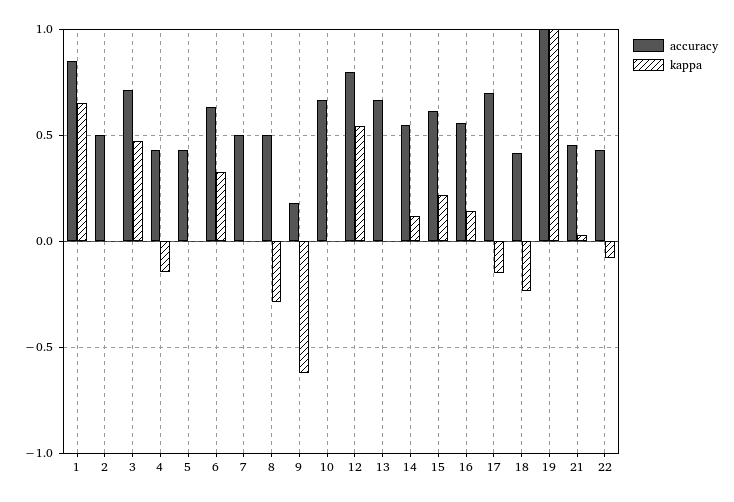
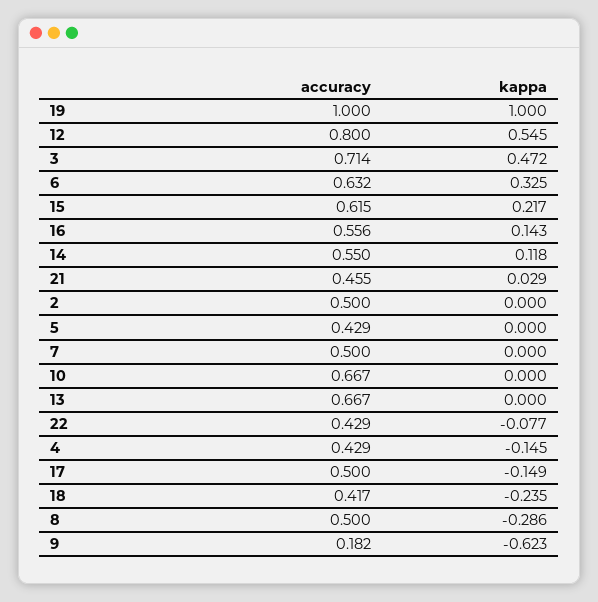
accuracy, 1: 0.85 -> none
kappa, 1: 0.65 -> none
accuracy, 17: 0.7 -> 0.5

